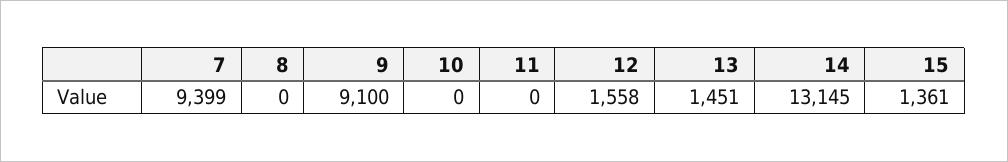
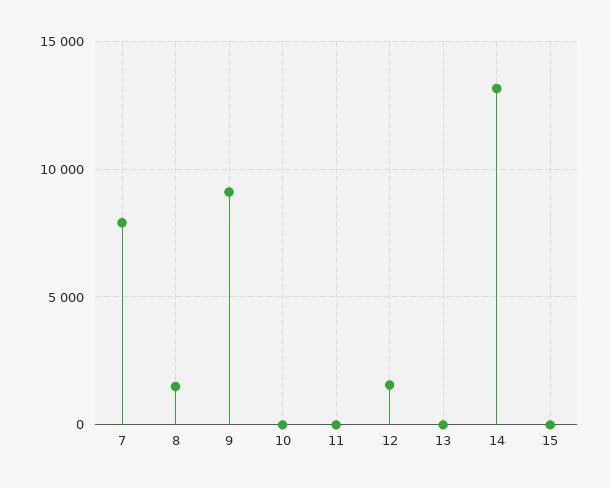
7: 9399 -> 8000
8: 0 -> 1500
13: 1451 -> 0
15: 1361 -> 0

